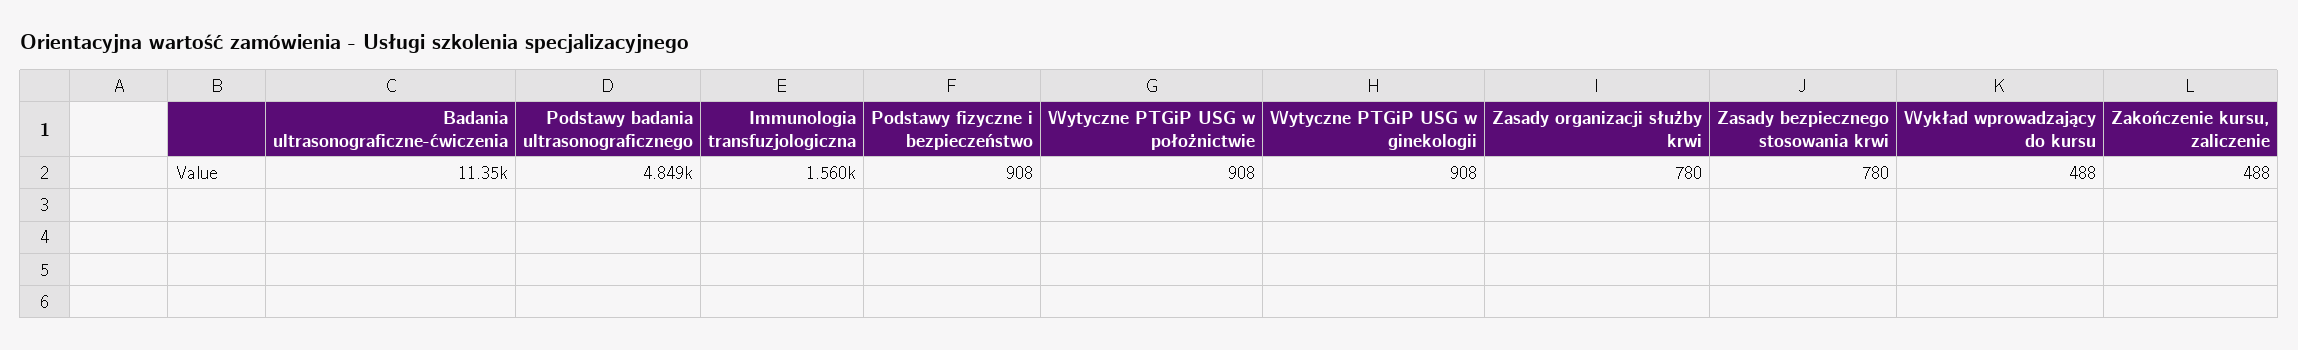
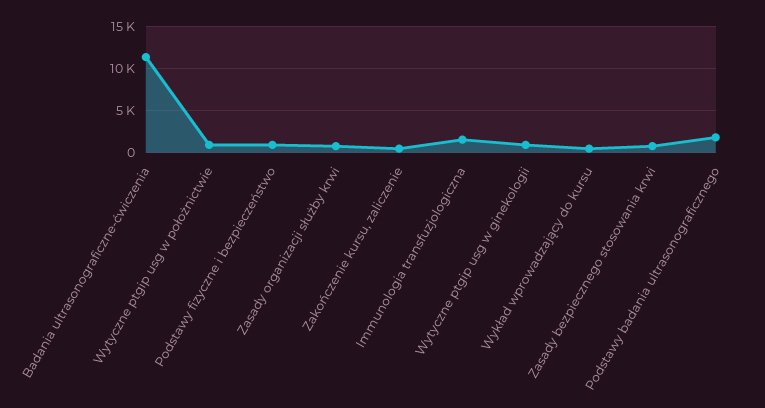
Podstawy badania ultrasonograficznego: 4849 -> 2000

